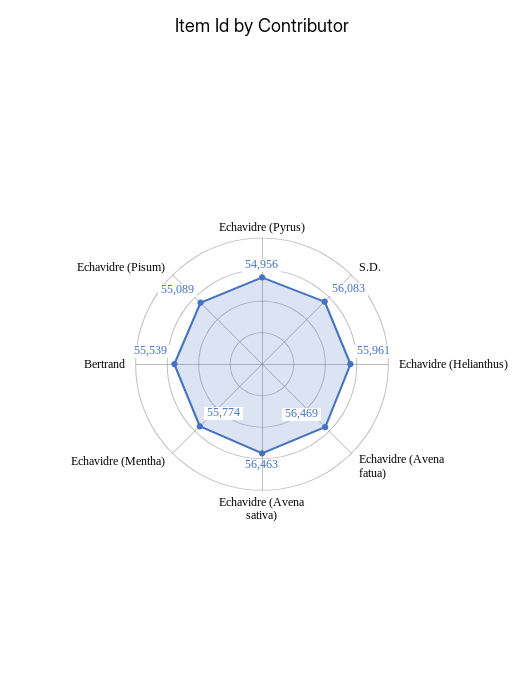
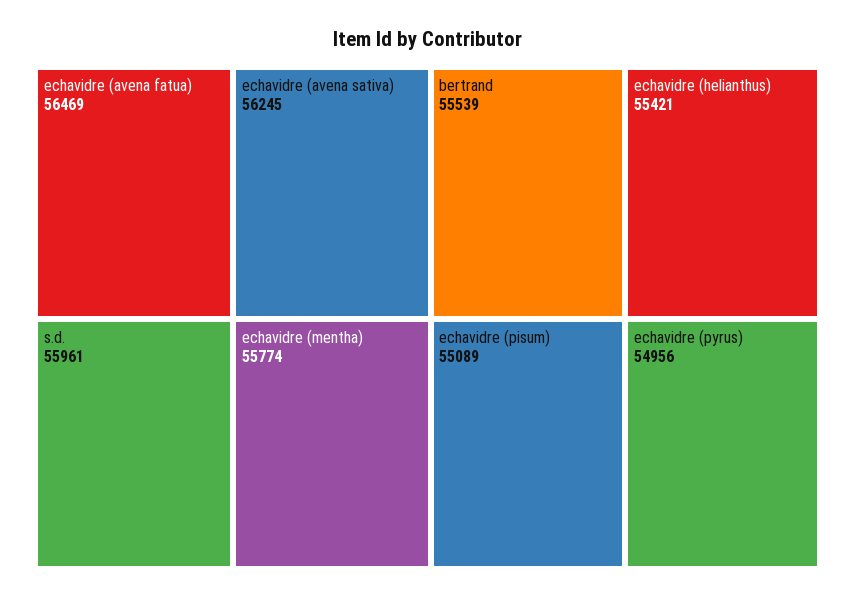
S.D.: 56083 -> 55961
Echavidre (Helianthus): 55961 -> 55421
Echavidre (Avena sativa): 56463 -> 56245

